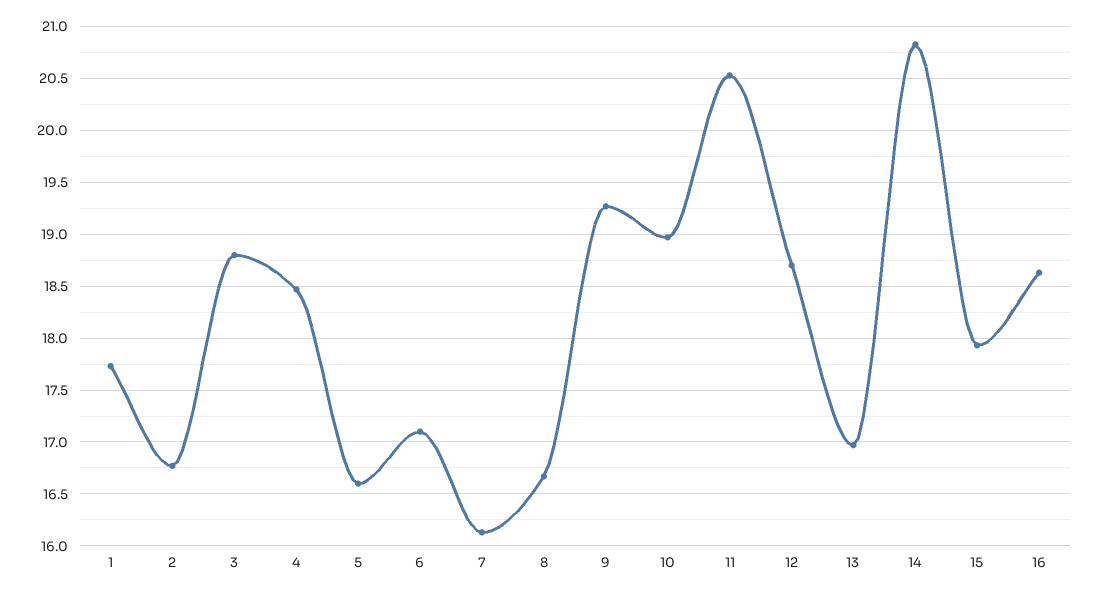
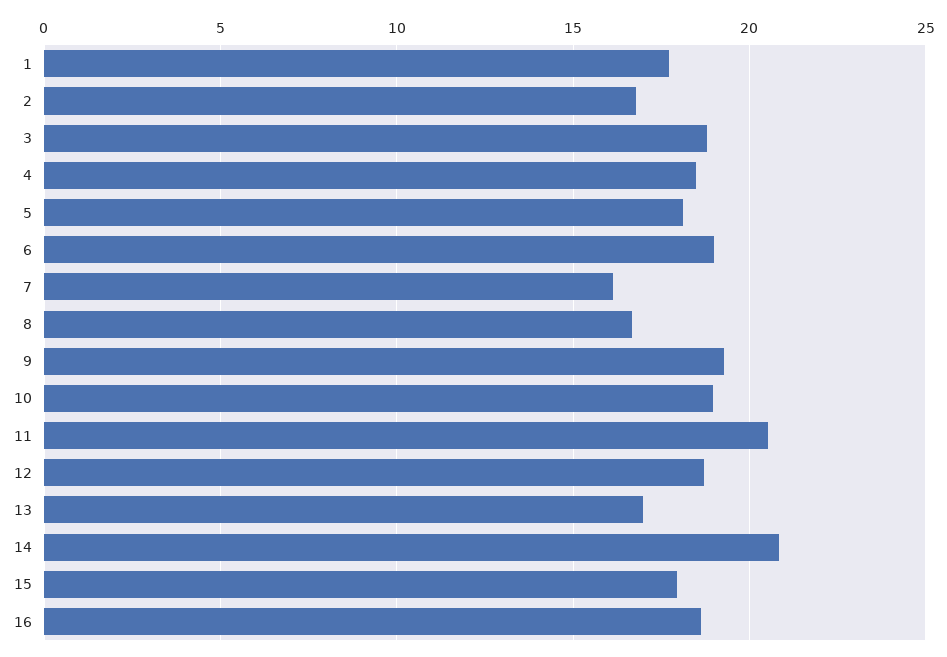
5: 16.6 -> 18
6: 17.1 -> 19

